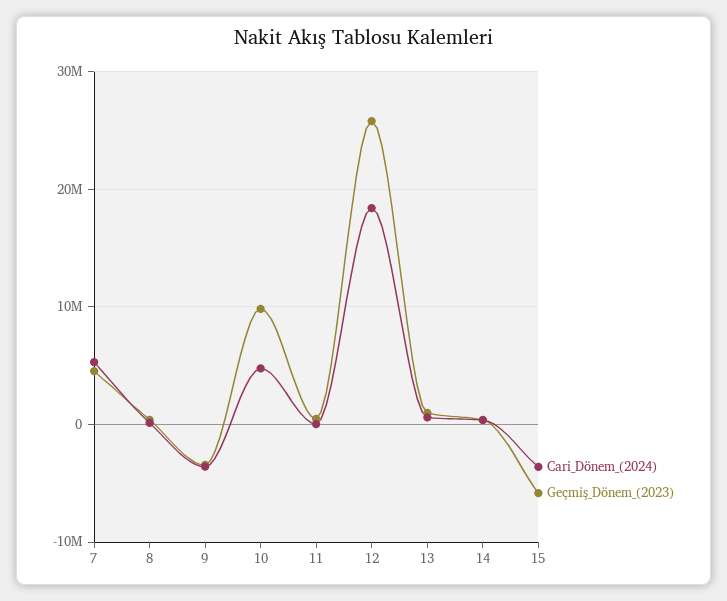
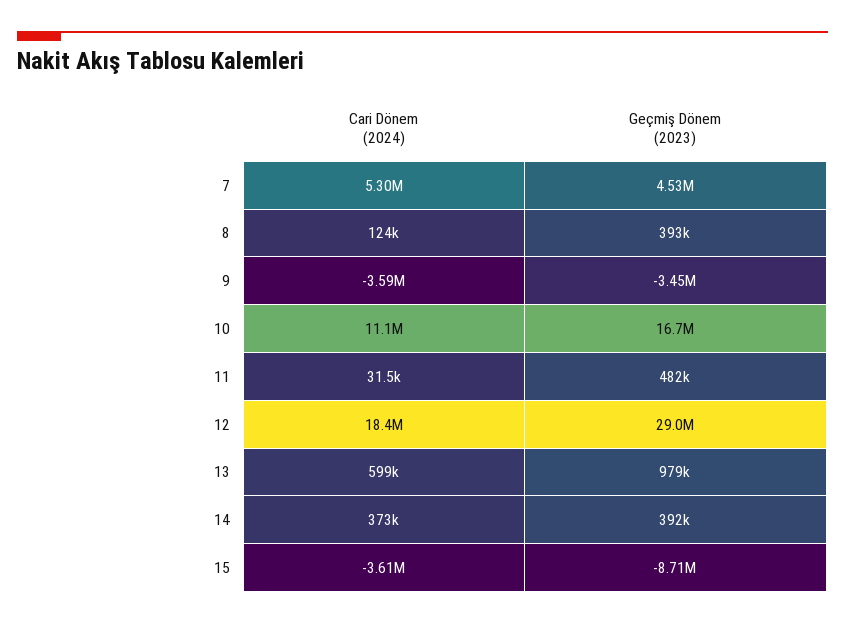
Cari_Dönem_(2024), 10: 5000000 -> 11100000
Geçmiş_Dönem_(2023), 10: 10000000 -> 16700000
Geçmiş_Dönem_(2023), 12: 26000000 -> 29000000
Geçmiş_Dönem_(2023), 15: -6000000 -> -8710000

